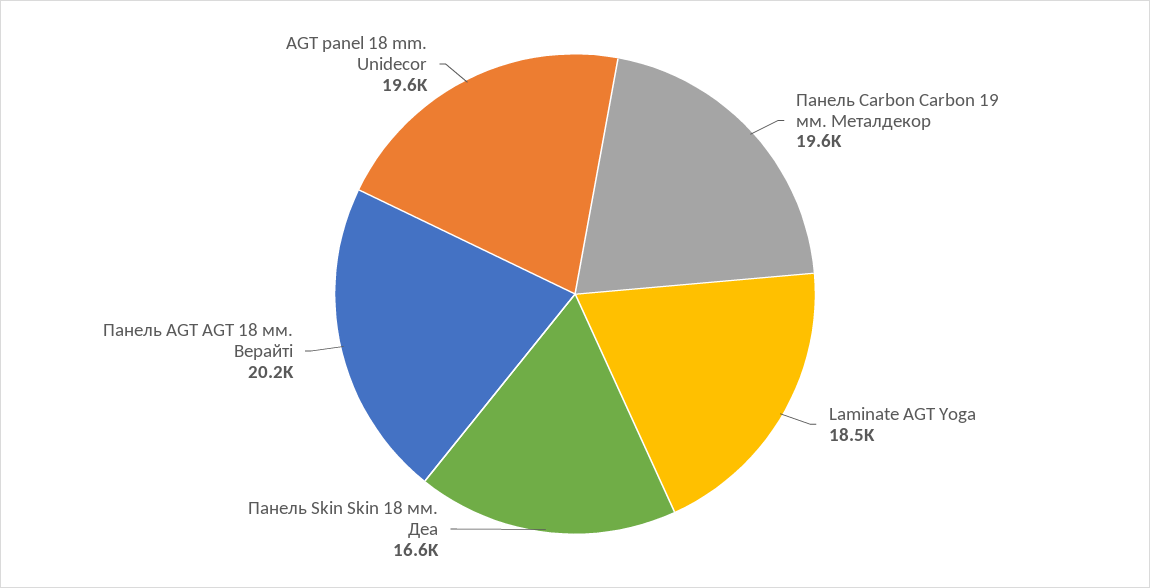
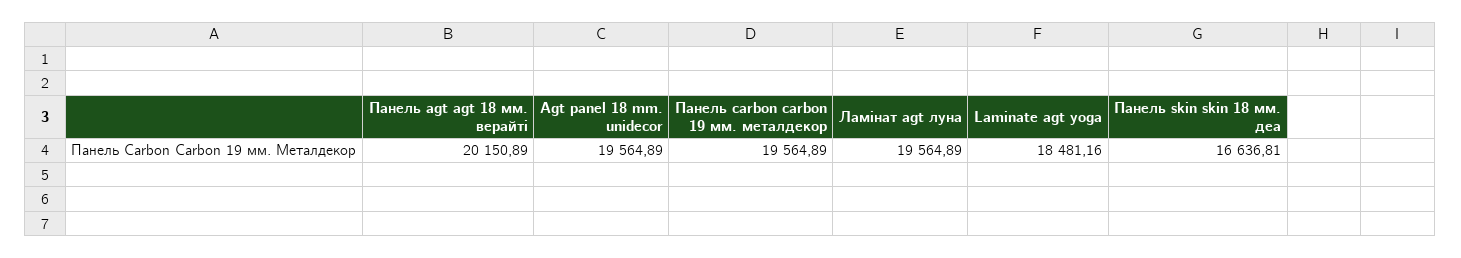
Ламінат agt луна: none -> 19564.89

